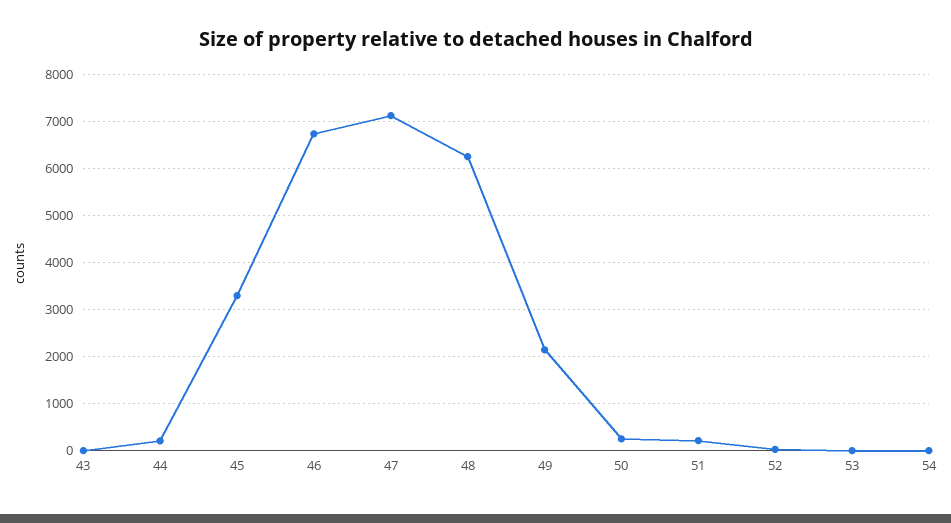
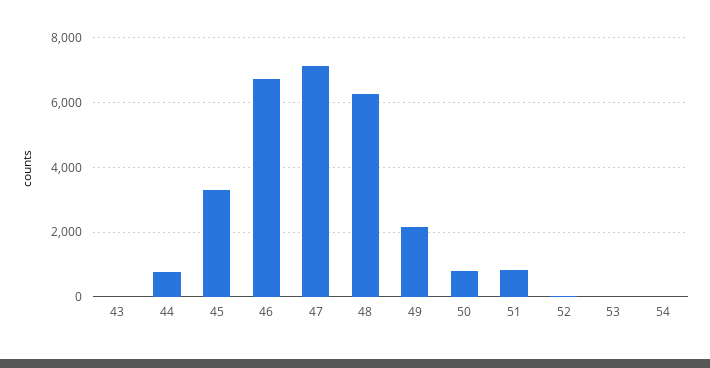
44: 200 -> 800
50: 200 -> 800
51: 200 -> 800

